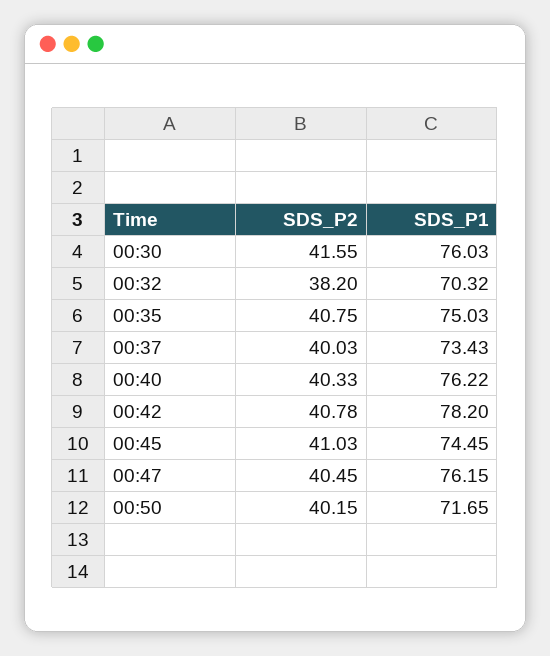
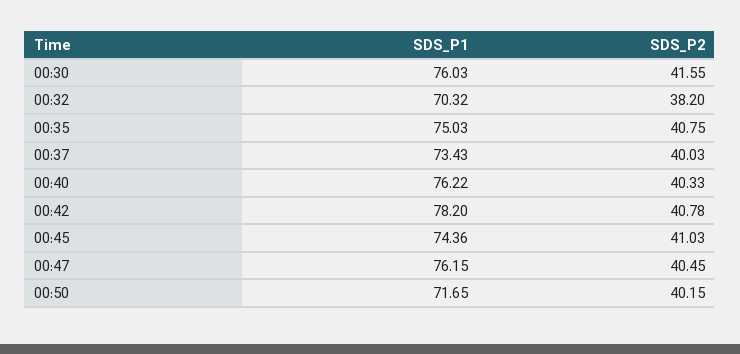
SDS_P1, 00:45: 74.45 -> 74.36

